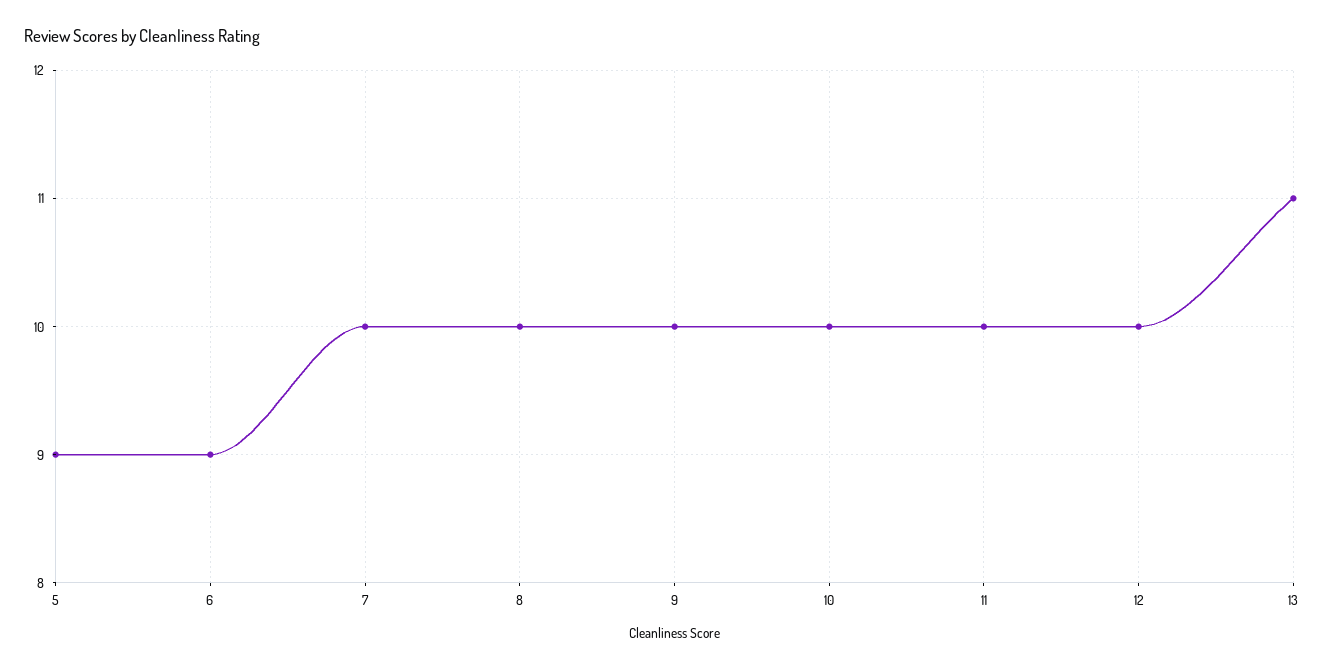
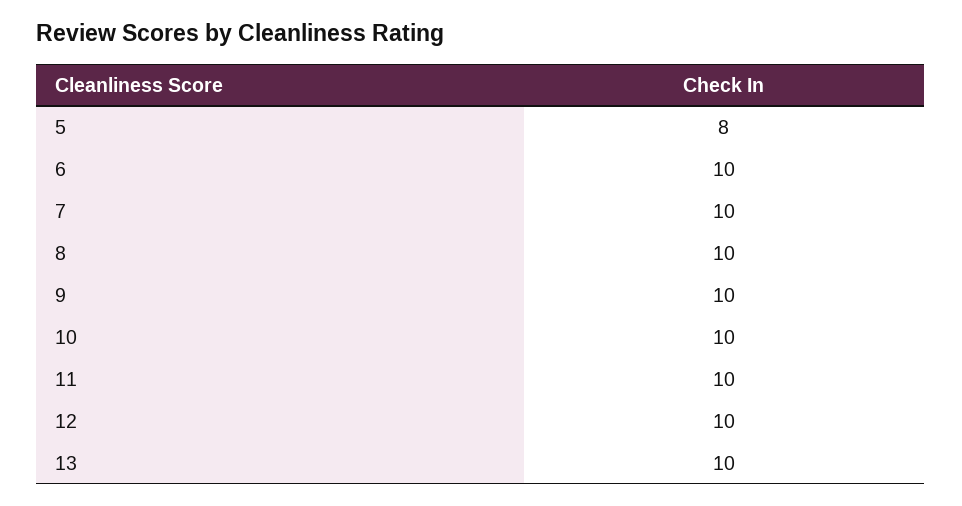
5: 9 -> 8
6: 9 -> 10
13: 11 -> 10

